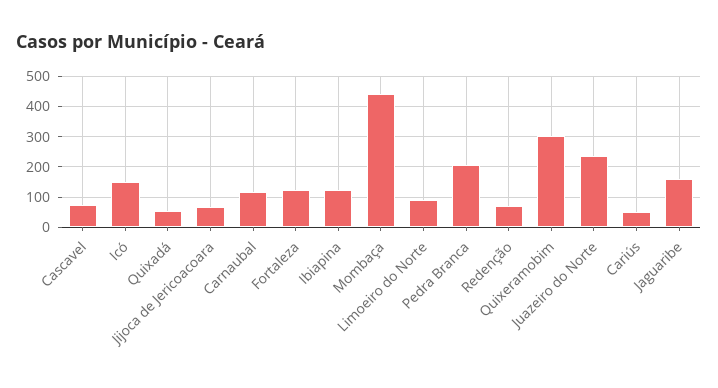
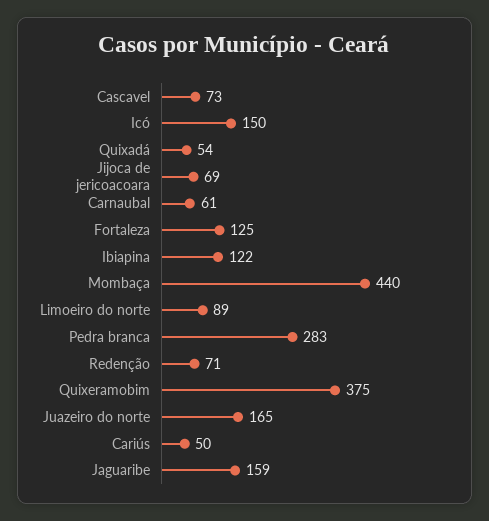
Carnaubal: 120 -> 61
Pedra Branca: 200 -> 283
Quixeramobim: 300 -> 375
Juazeiro do Norte: 240 -> 165

